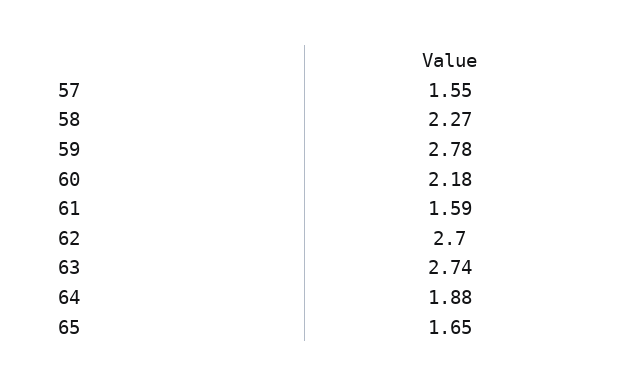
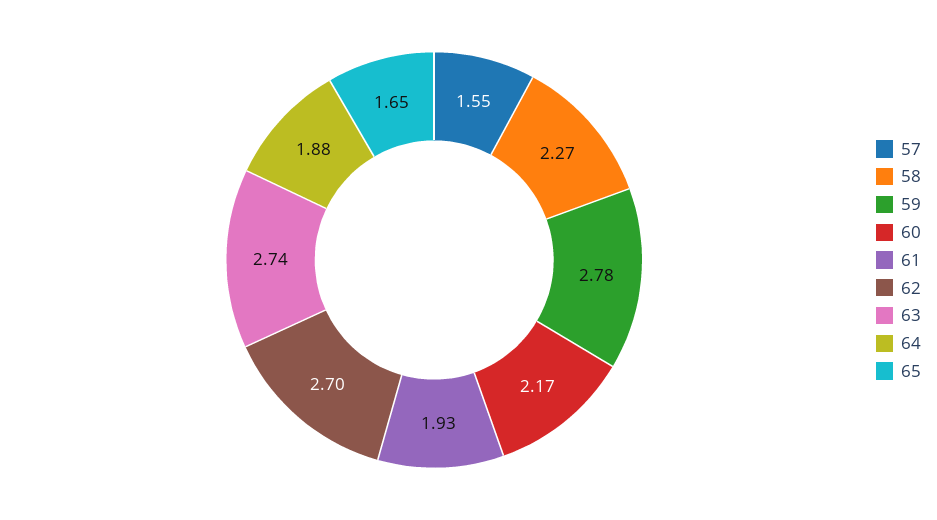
60: 2.18 -> 2.17
61: 1.59 -> 1.93

